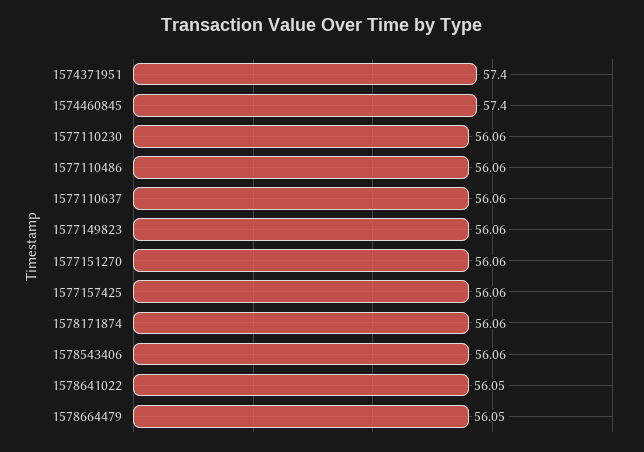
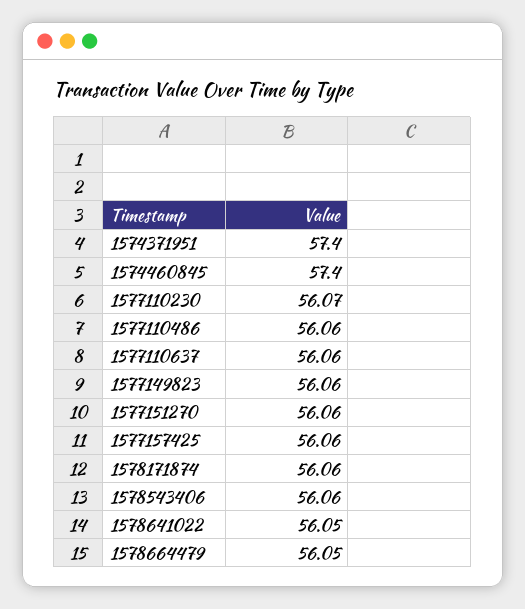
1577110230: 56.06 -> 56.07

